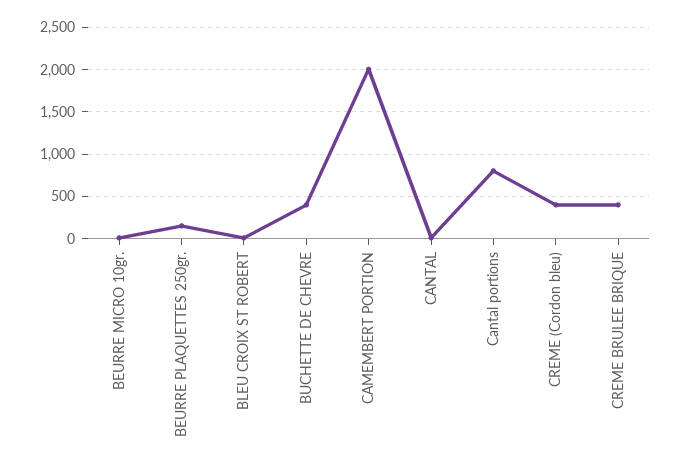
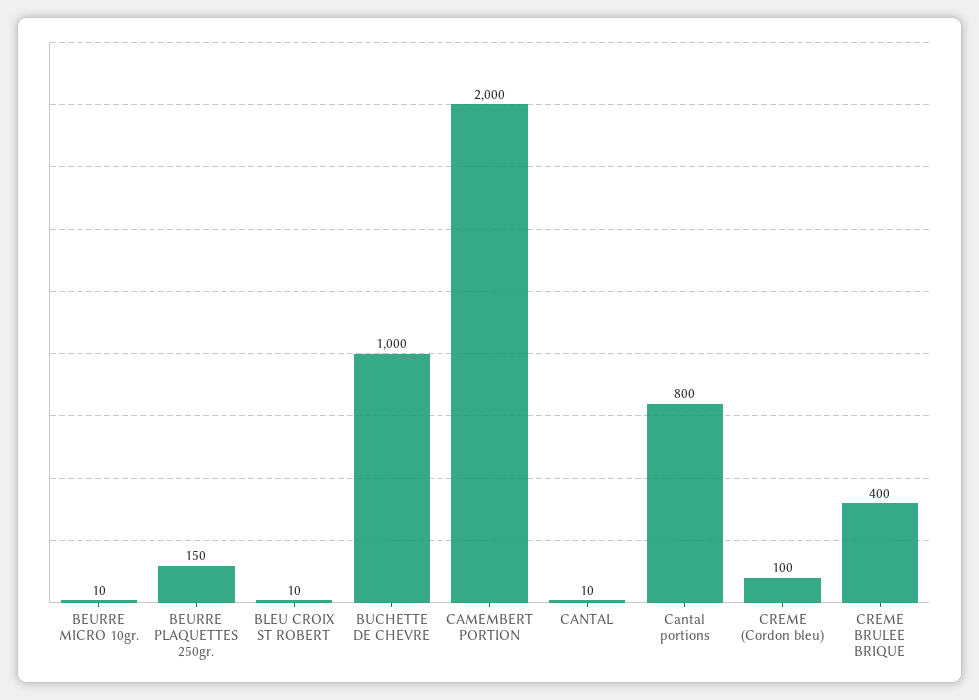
BUCHETTE DE CHEVRE: 400 -> 1000
CREME (Cordon bleu): 400 -> 100

